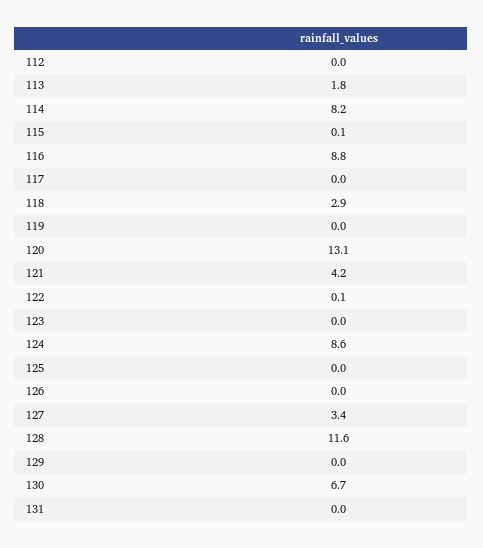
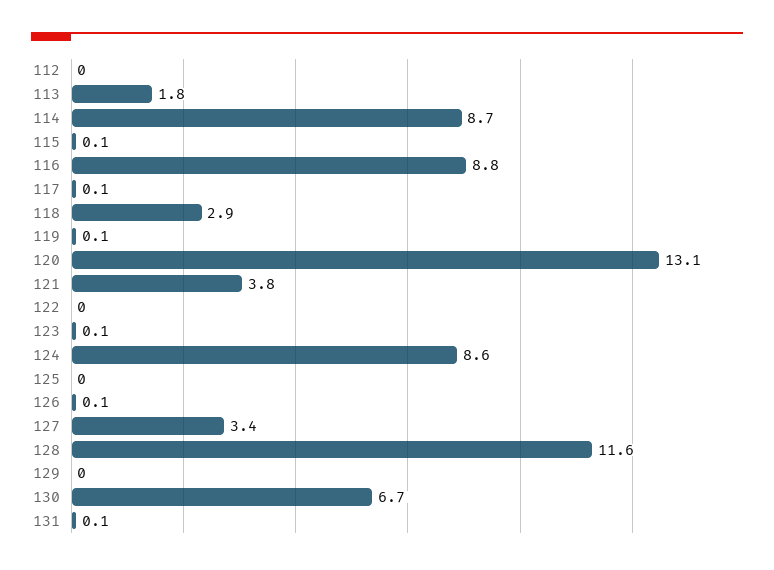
114: 8.2 -> 8.7
117: 0 -> 0.1
119: 0 -> 0.1
121: 4.2 -> 3.8
122: 0.1 -> 0
123: 0 -> 0.1
126: 0 -> 0.1
131: 0 -> 0.1

